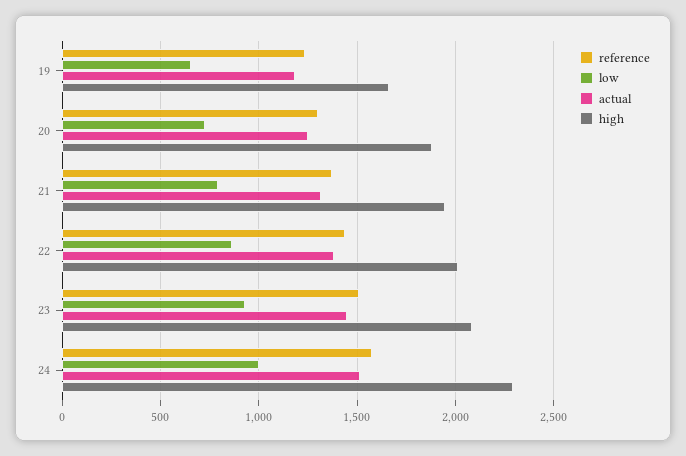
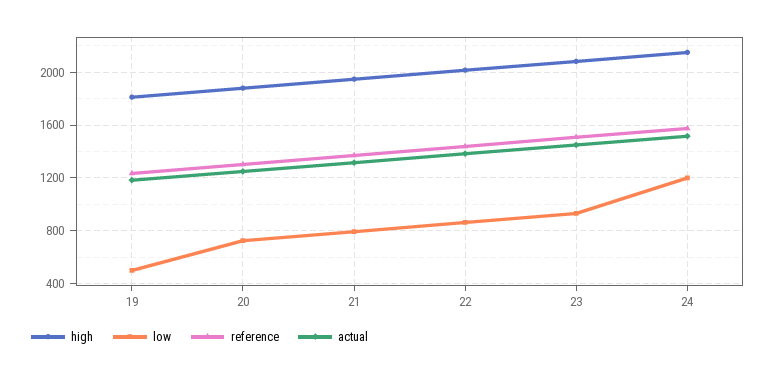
low, 19: 650 -> 500
high, 19: 1650 -> 1800
low, 24: 1000 -> 1200
high, 24: 2300 -> 2150

